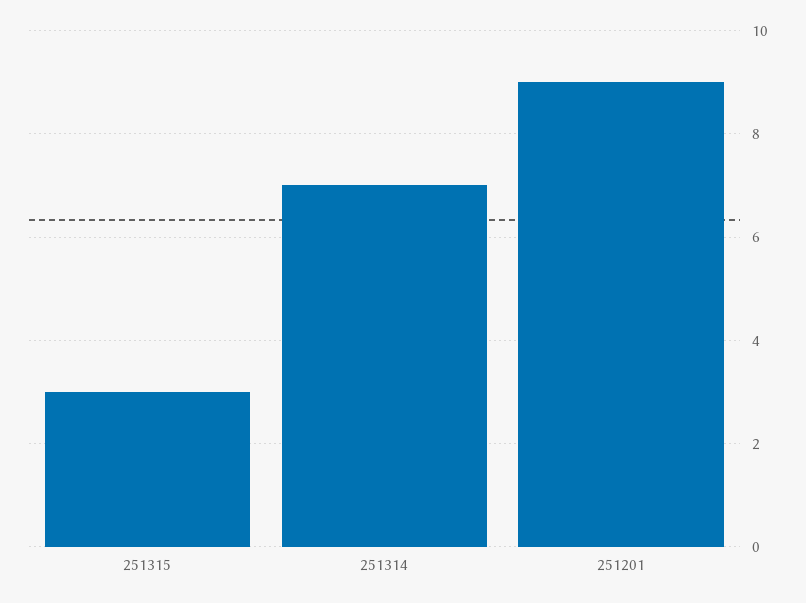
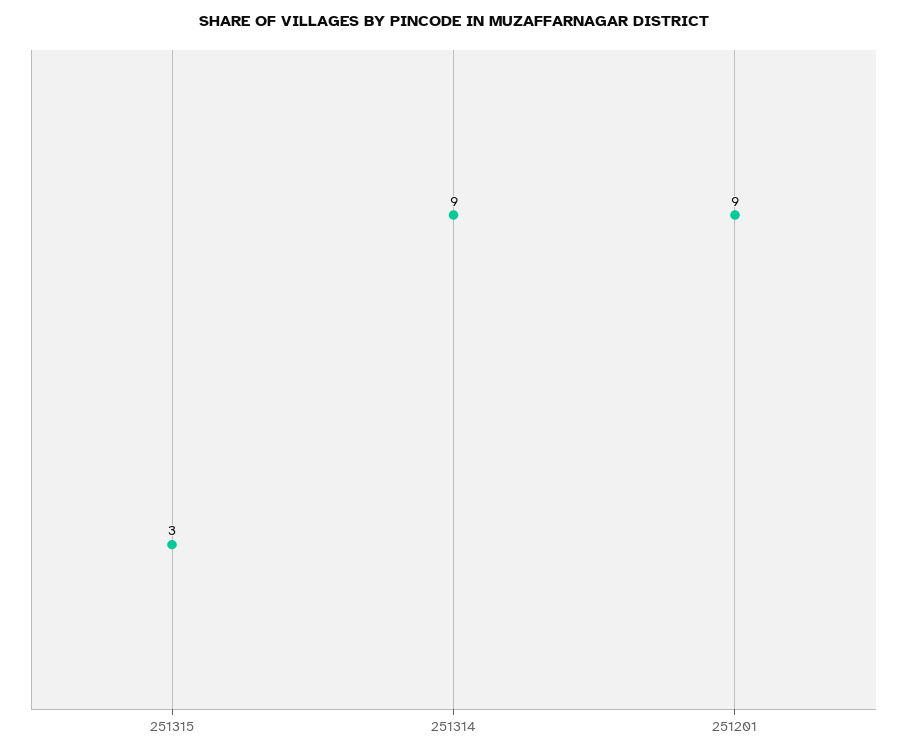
251314: 7 -> 9

